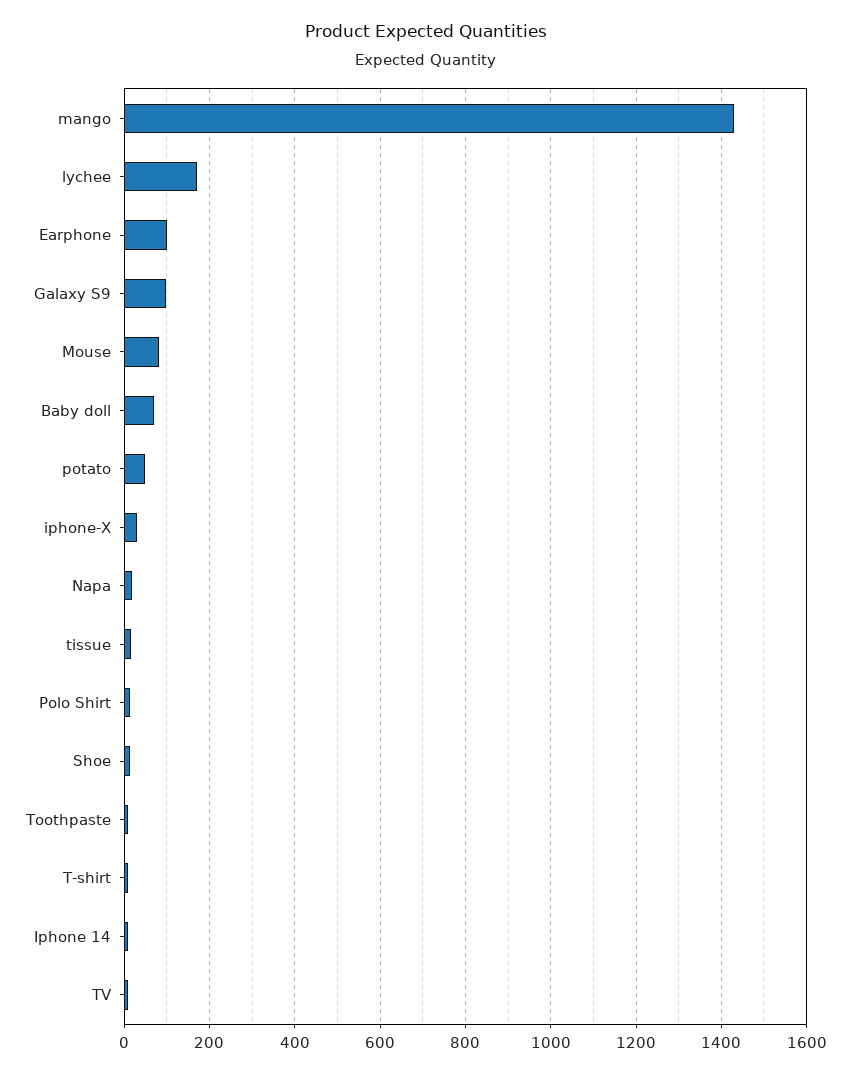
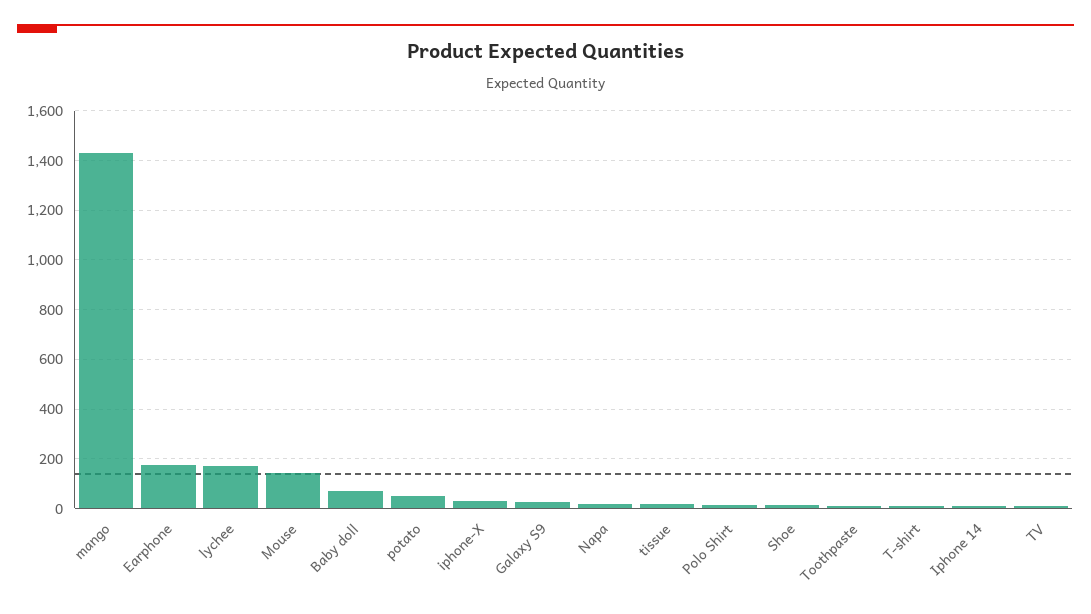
Earphone: 100 -> 175
Galaxy S9: 100 -> 25
Mouse: 80 -> 150

